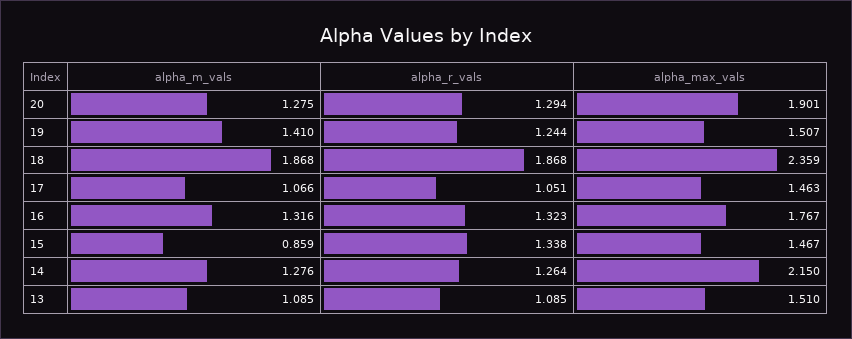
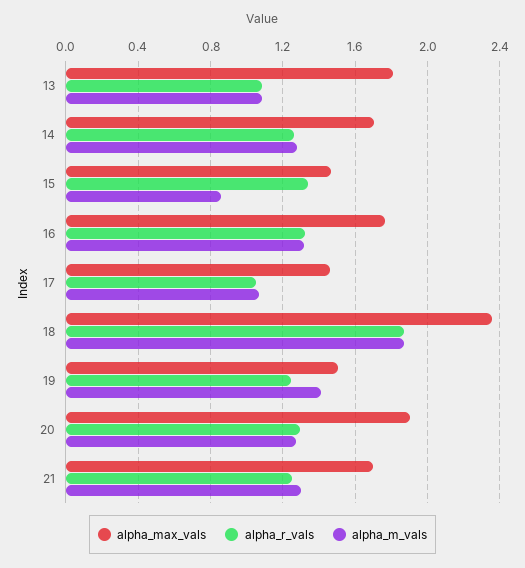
alpha_max_vals, 14: 2.15 -> 1.7
alpha_max_vals, 13: 1.51 -> 1.8
alpha_max_vals, 21: none -> 1.7
alpha_r_vals, 21: none -> 1.25
alpha_m_vals, 21: none -> 1.3

